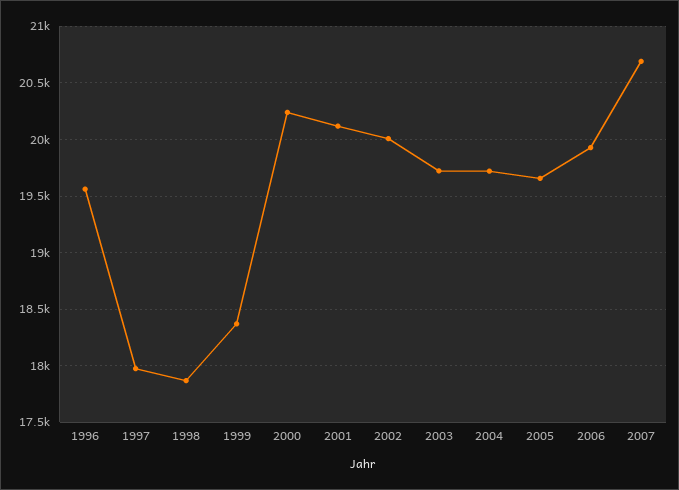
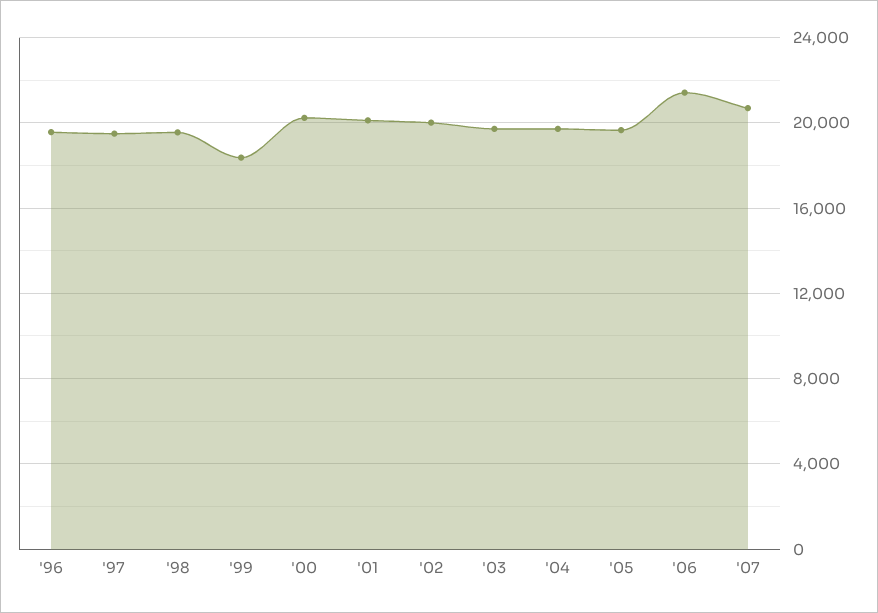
1997: 18000 -> 19500
1998: 17900 -> 19500
2006: 19900 -> 21500

